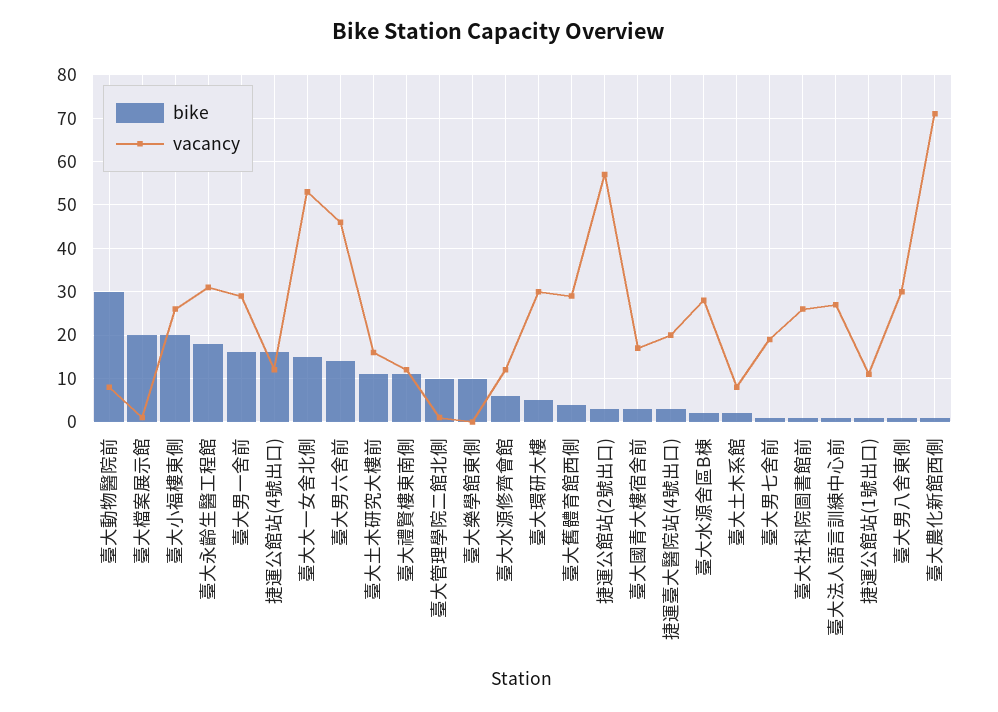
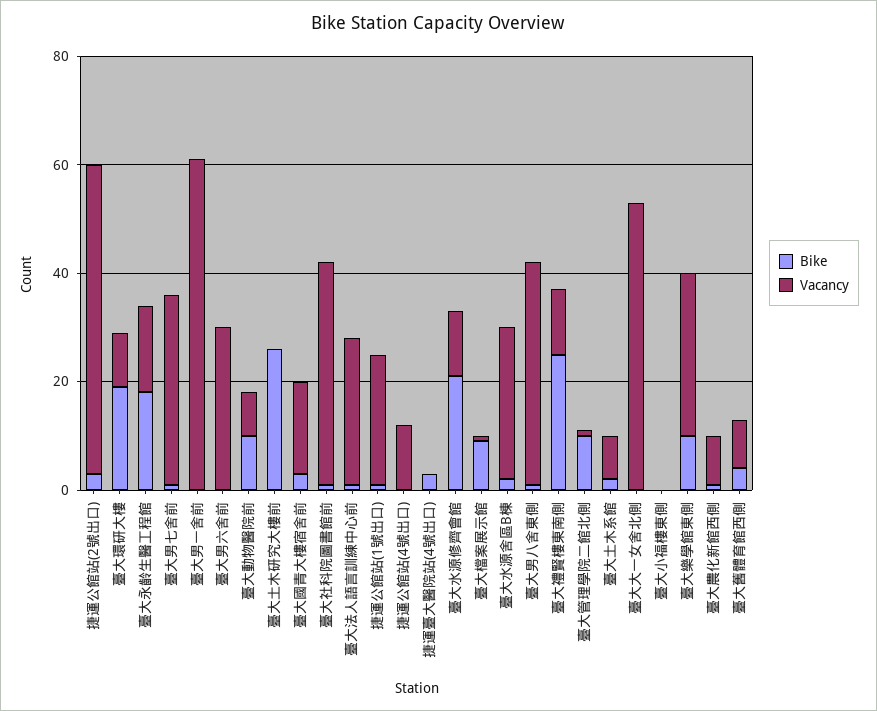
bike, 臺大動物醫院前: 30 -> 10
bike, 臺大檔案展示館: 20 -> 10
bike, 臺大小福樓東側: 20 -> 0
vacancy, 臺大小福樓東側: 25 -> 0
vacancy, 臺大永齡生醫工程館: 30 -> 15
bike, 臺大男一舍前: 15 -> 0
vacancy, 臺大男一舍前: 30 -> 60
bike, 捷運公館站(4號出口): 15 -> 0
bike, 臺大大一女舍北側: 15 -> 0
bike, 臺大男六舍前: 15 -> 0
vacancy, 臺大男六舍前: 45 -> 30
bike, 臺大土木研究大樓前: 10 -> 25
vacancy, 臺大土木研究大樓前: 15 -> 0
bike, 臺大禮賢樓東南側: 10 -> 25
vacancy, 臺大樂學館東側: 0 -> 30
bike, 臺大水源修齊會館: 5 -> 20
bike, 臺大環研大樓: 5 -> 20
vacancy, 臺大環研大樓: 30 -> 10
vacancy, 臺大舊體育館西側: 30 -> 10
vacancy, 捷運臺大醫院站(4號出口): 20 -> 0
vacancy, 臺大男七舍前: 20 -> 35
vacancy, 臺大社科院圖書館前: 25 -> 40
vacancy, 捷運公館站(1號出口): 10 -> 25
vacancy, 臺大男八舍東側: 30 -> 40
vacancy, 臺大農化新館西側: 70 -> 10

